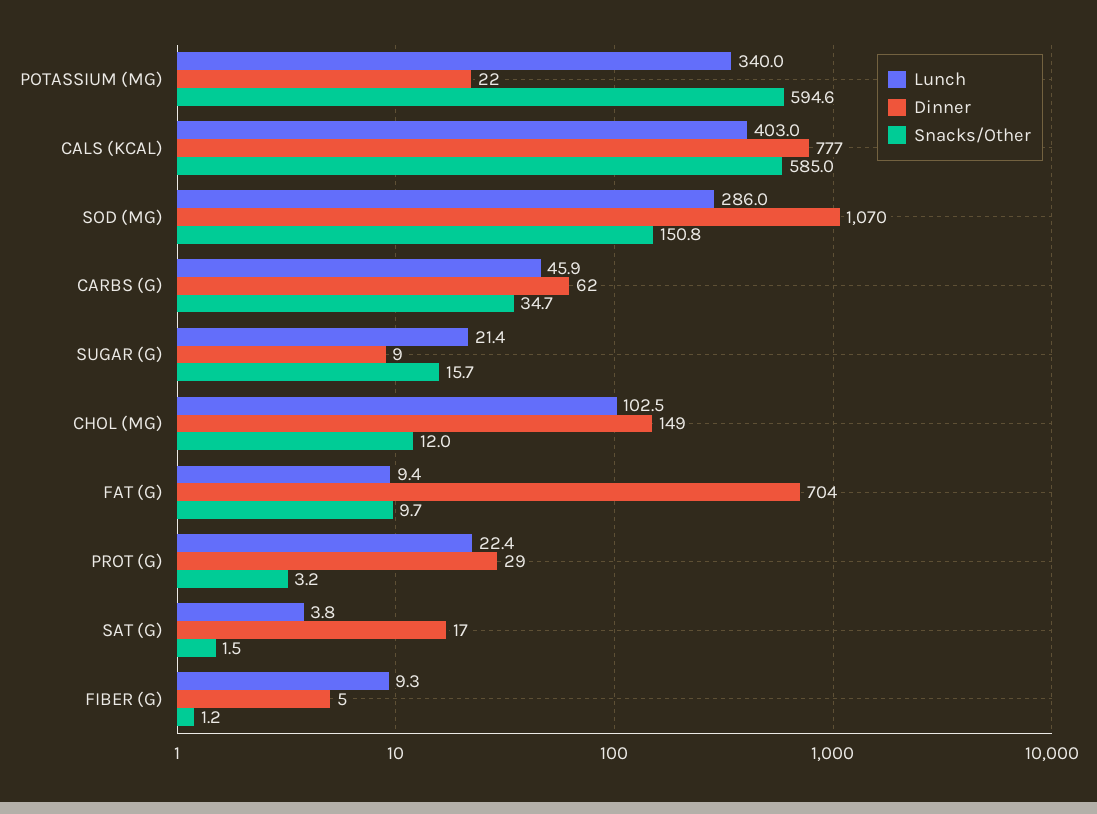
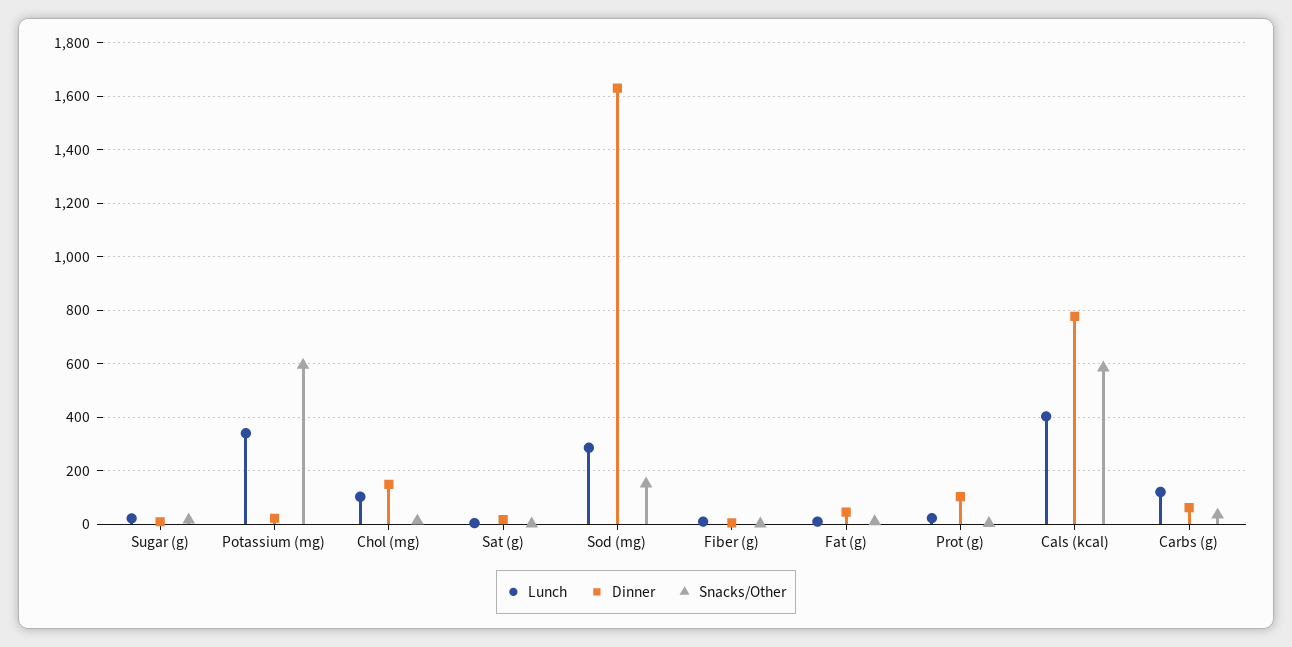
Dinner, SOD (MG): 1070 -> 1625
Lunch, CARBS (G): 45.9 -> 125
Dinner, FAT (G): 704 -> 50
Dinner, PROT (G): 29 -> 100

